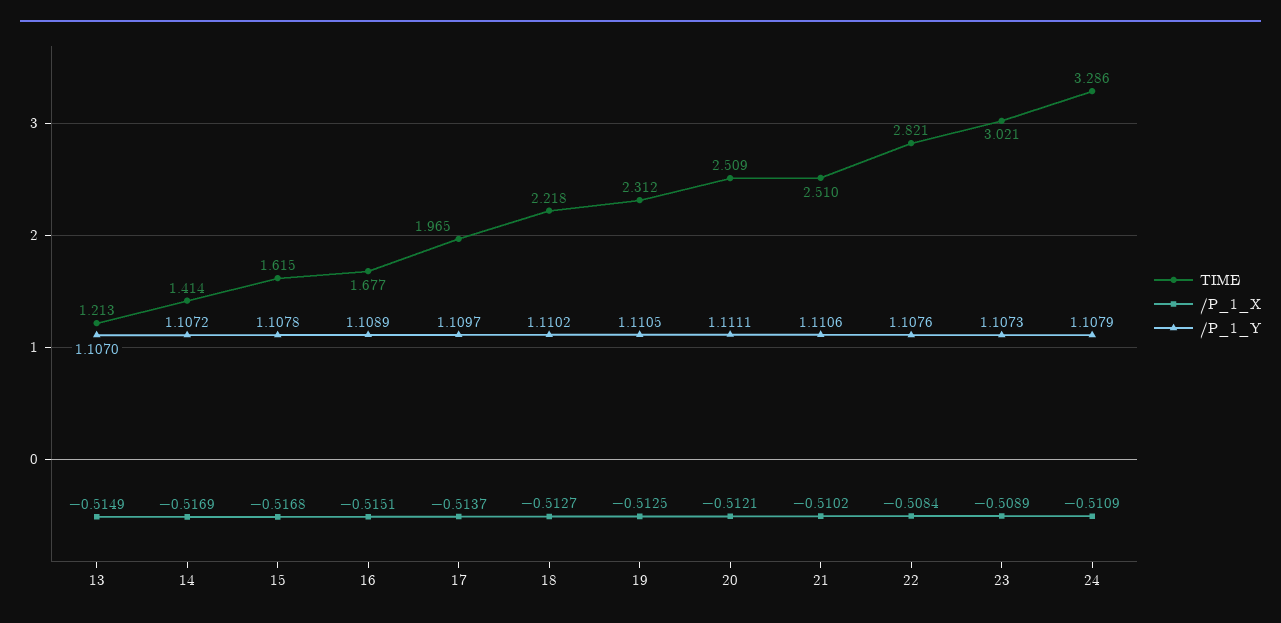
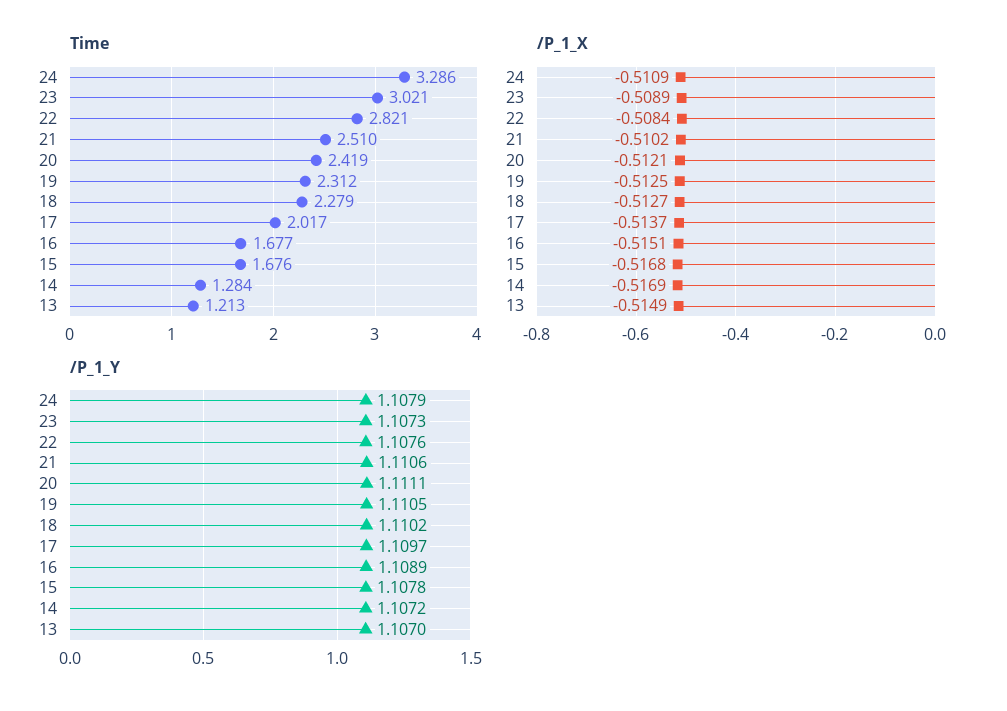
TIME, 14: 1.414 -> 1.284
TIME, 15: 1.615 -> 1.676
TIME, 17: 1.965 -> 2.017
TIME, 18: 2.218 -> 2.279
TIME, 20: 2.509 -> 2.419

